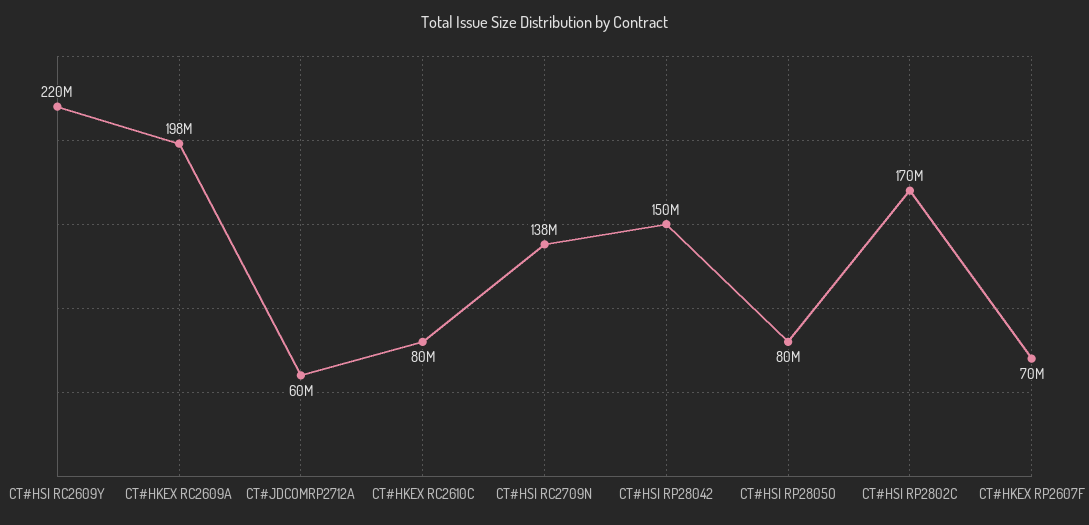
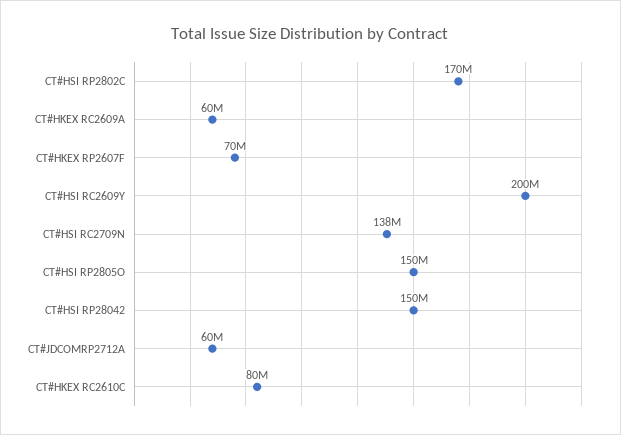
CT#HSI RC2609Y: 220000000 -> 200000000
CT#HKEX RC2609A: 198000000 -> 60000000
CT#HSI RP2805O: 80000000 -> 150000000

